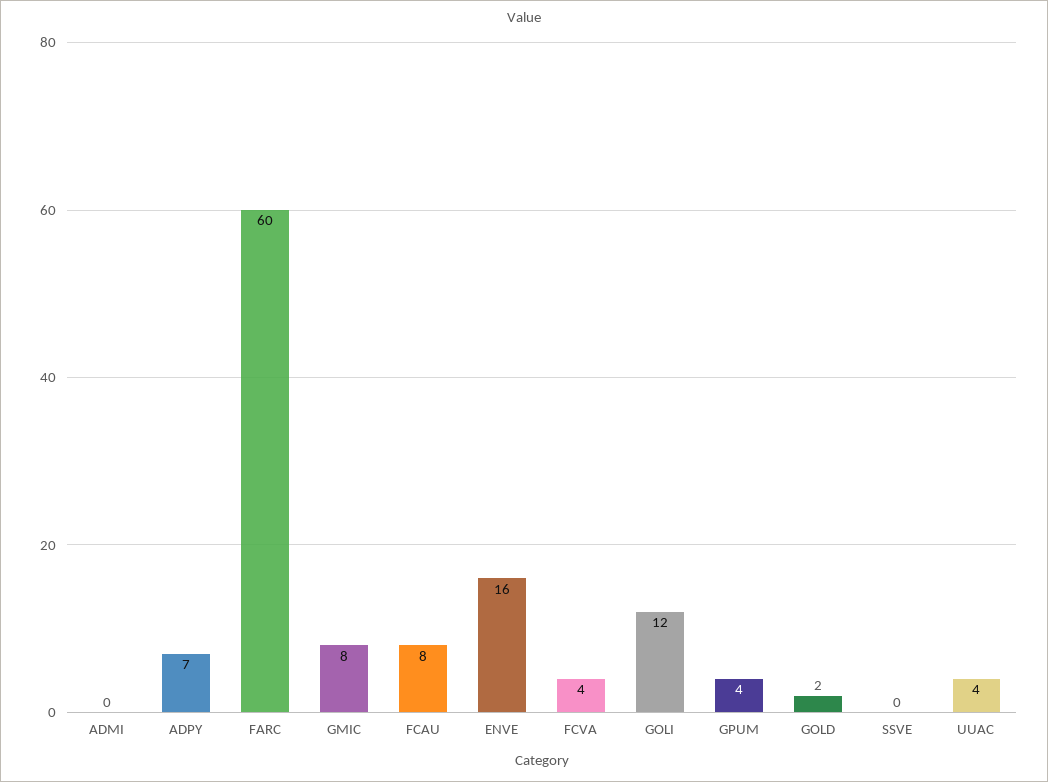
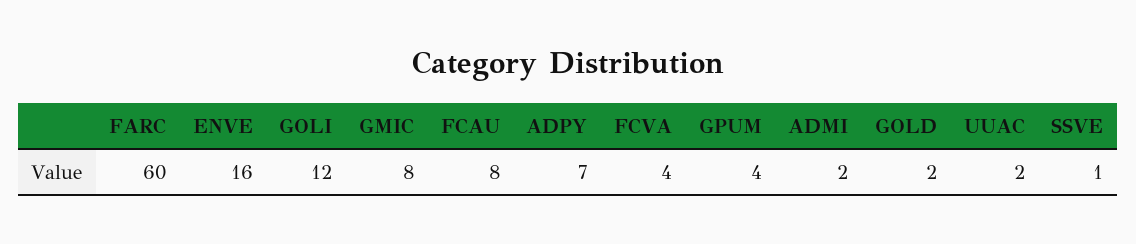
ADMI: 0 -> 2
SSVE: 0 -> 1
UUAC: 4 -> 2

